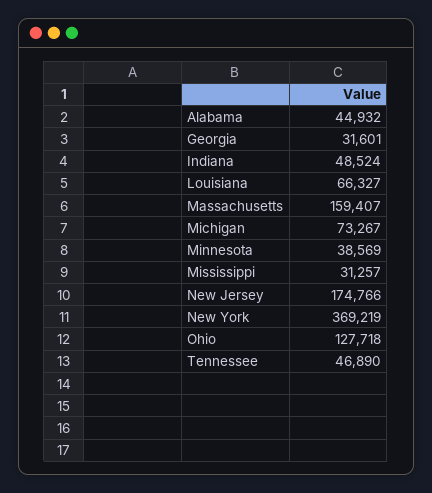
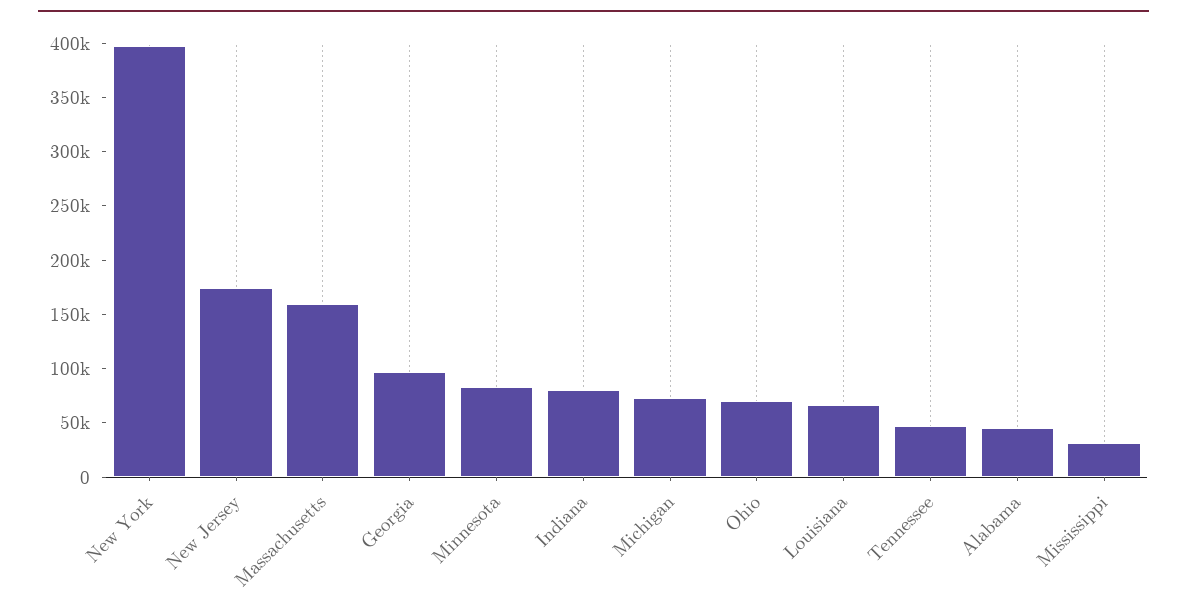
Georgia: 31601 -> 100000
Indiana: 48524 -> 80000
Minnesota: 38569 -> 80000
New York: 369219 -> 400000
Ohio: 127718 -> 70000

